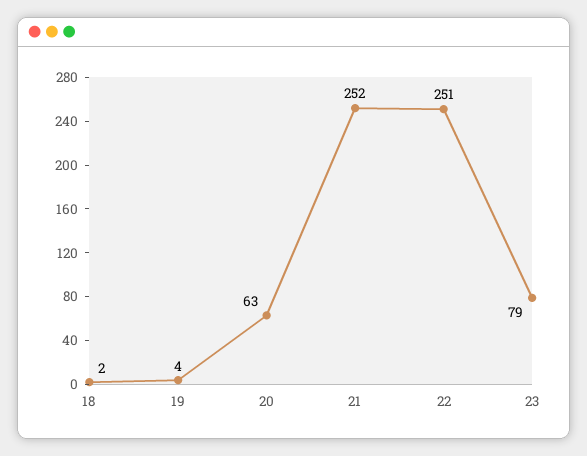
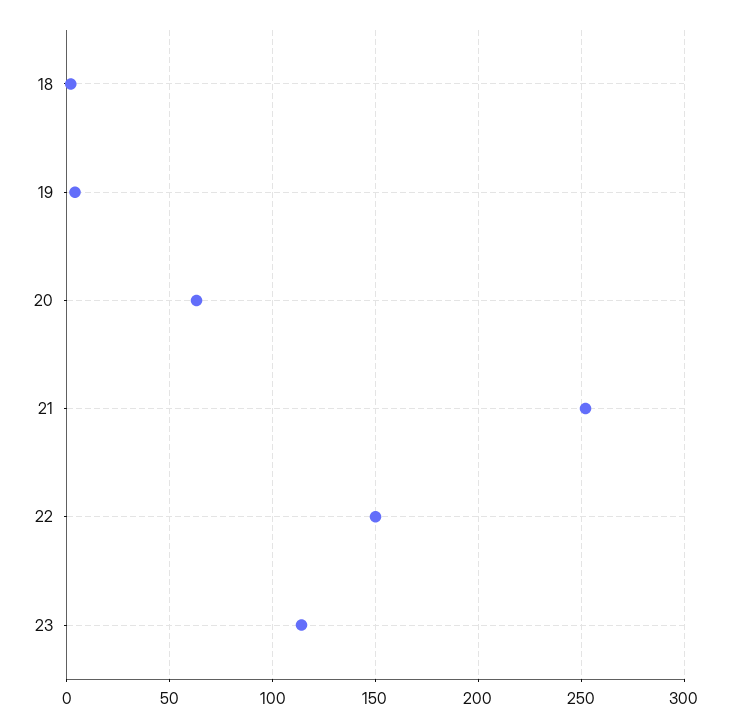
22: 251 -> 150
23: 79 -> 115

